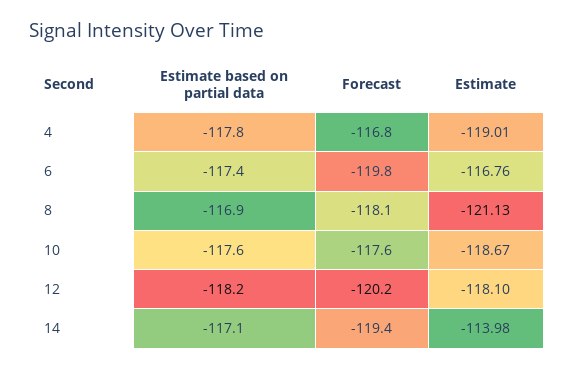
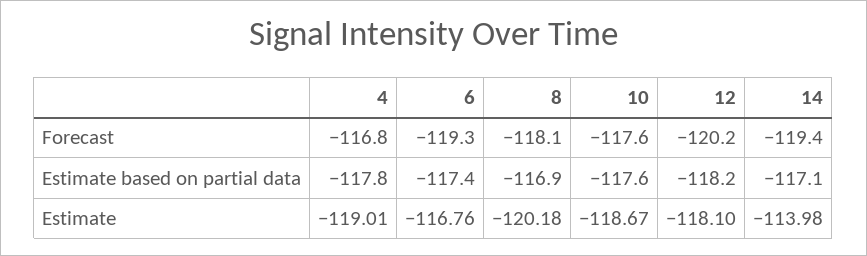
Forecast, 6: -119.8 -> -119.3
Estimate, 8: -121.13 -> -120.18

